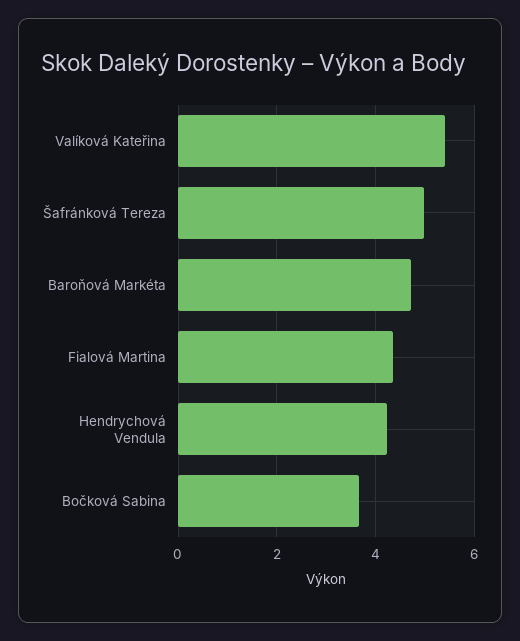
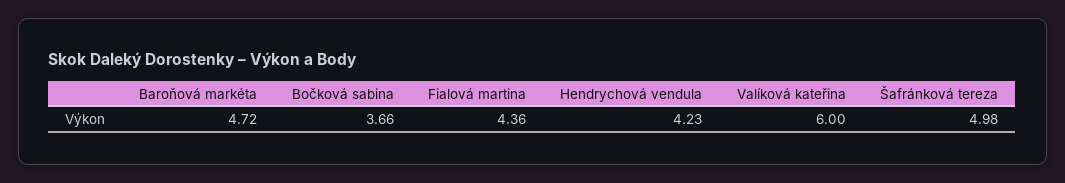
Valíková Kateřina: 5.4 -> 6

